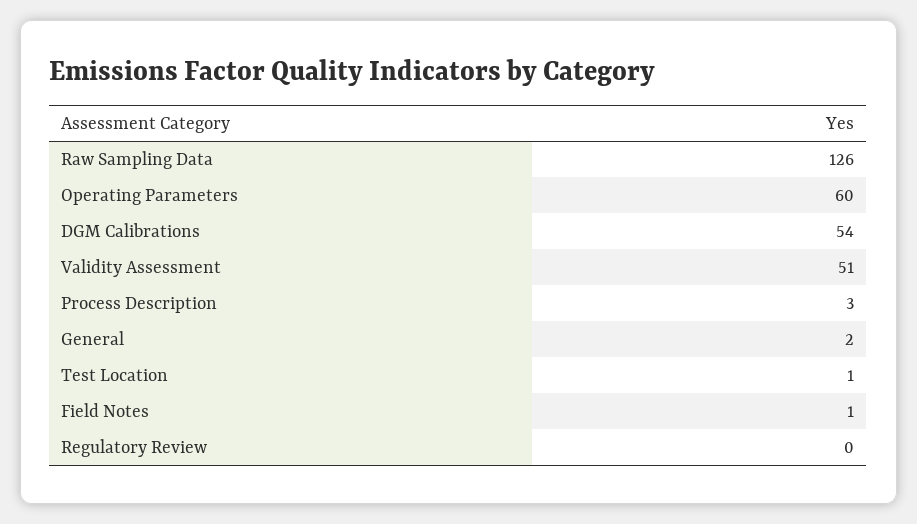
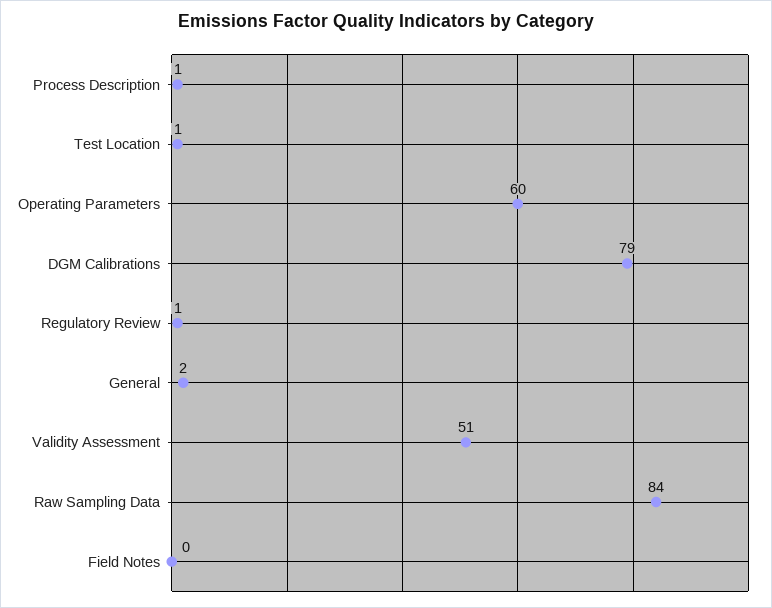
Raw Sampling Data: 126 -> 84
DGM Calibrations: 54 -> 79
Process Description: 3 -> 1
Field Notes: 1 -> 0
Regulatory Review: 0 -> 1

